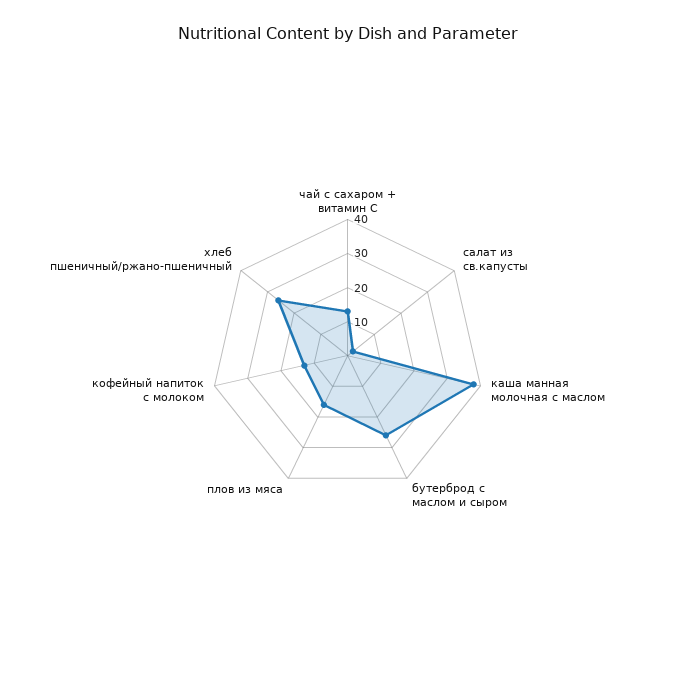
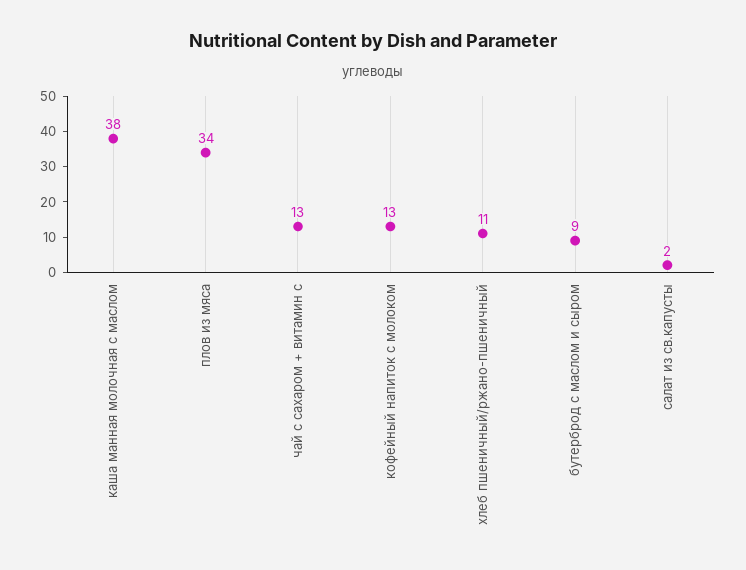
бутерброд с маслом и сыром: 25 -> 9
плов из мяса: 15 -> 34
хлеб пшеничный/ржано-пшеничный: 25 -> 11

